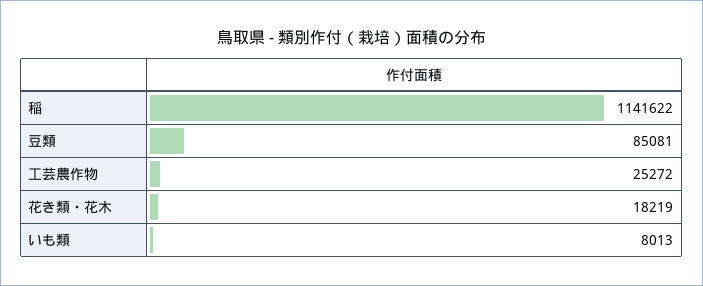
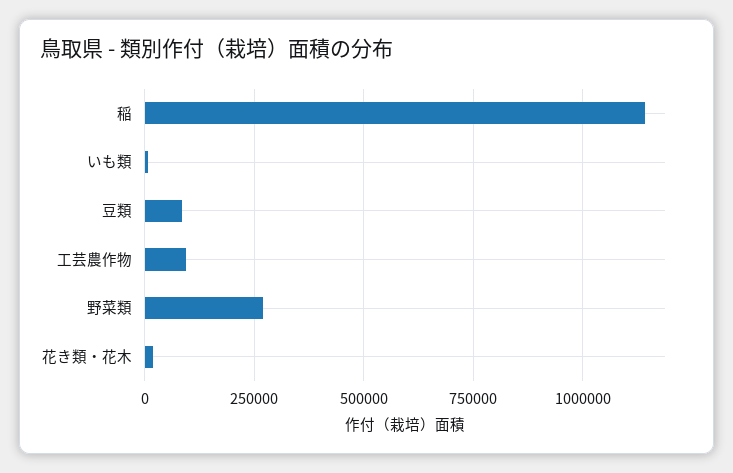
工芸農作物: 25272 -> 100000
野菜類: none -> 275000

